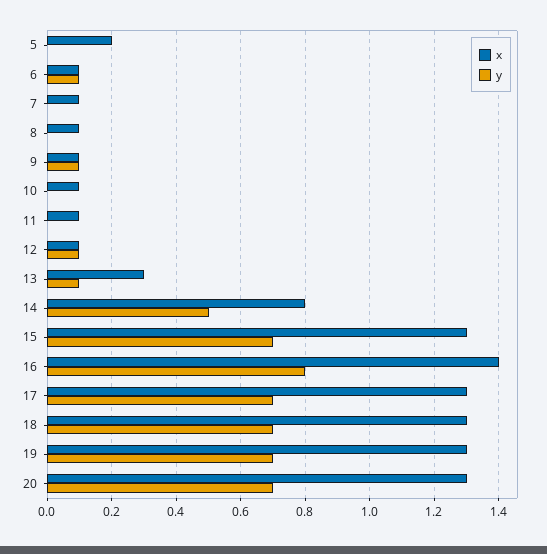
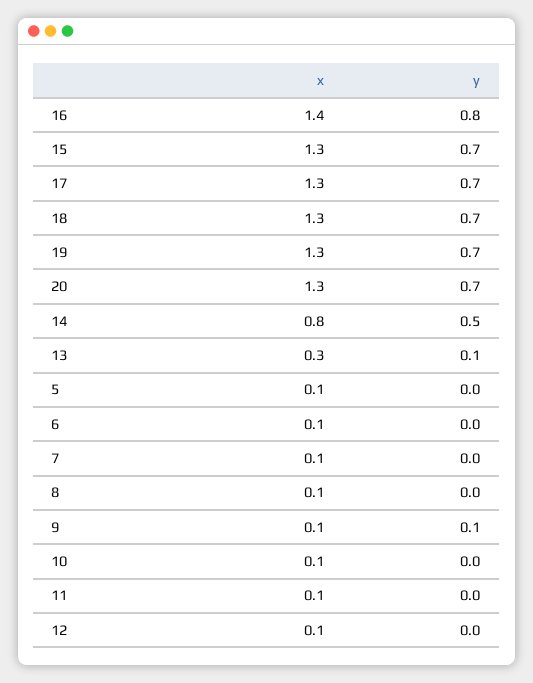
x, 5: 0.2 -> 0.1
y, 6: 0.1 -> 0
y, 12: 0.1 -> 0

